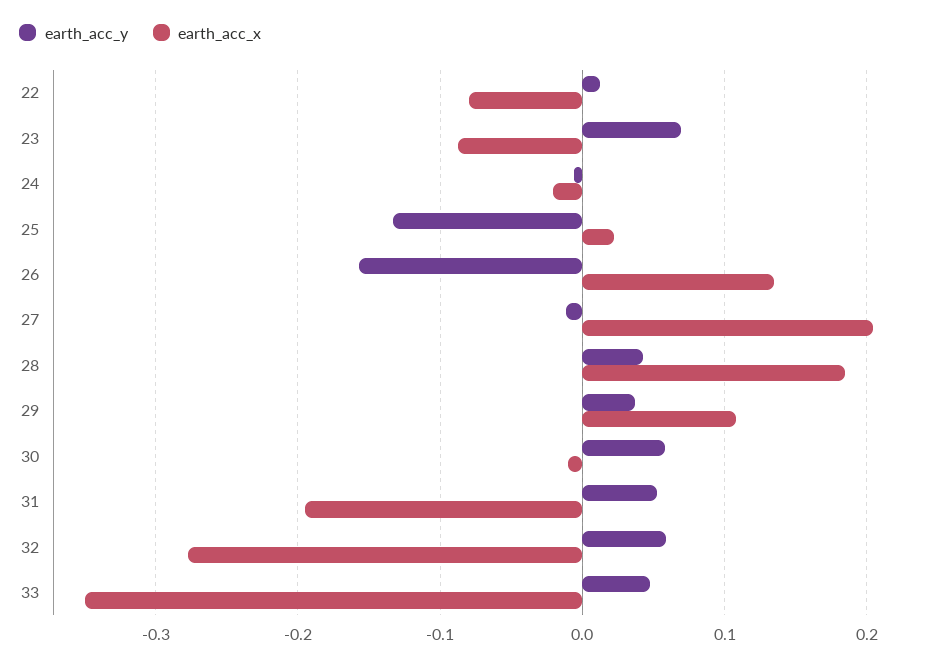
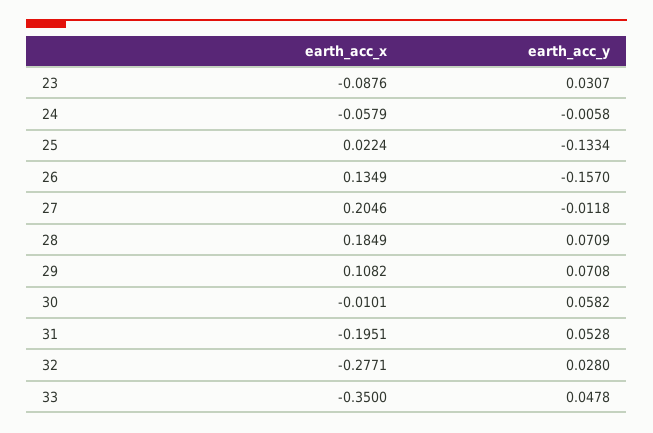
earth_acc_y, 22: 0.01 -> none
earth_acc_x, 22: -0.08 -> none
earth_acc_y, 23: 0.07 -> 0.0307
earth_acc_x, 24: -0.02 -> -0.0579
earth_acc_y, 28: 0.04 -> 0.0709
earth_acc_y, 29: 0.04 -> 0.0708
earth_acc_y, 32: 0.06 -> 0.028

